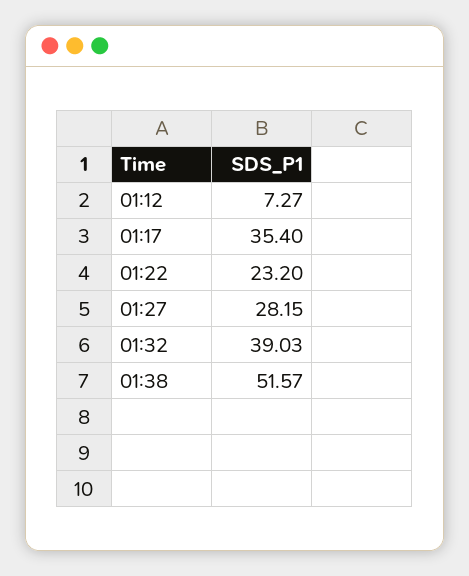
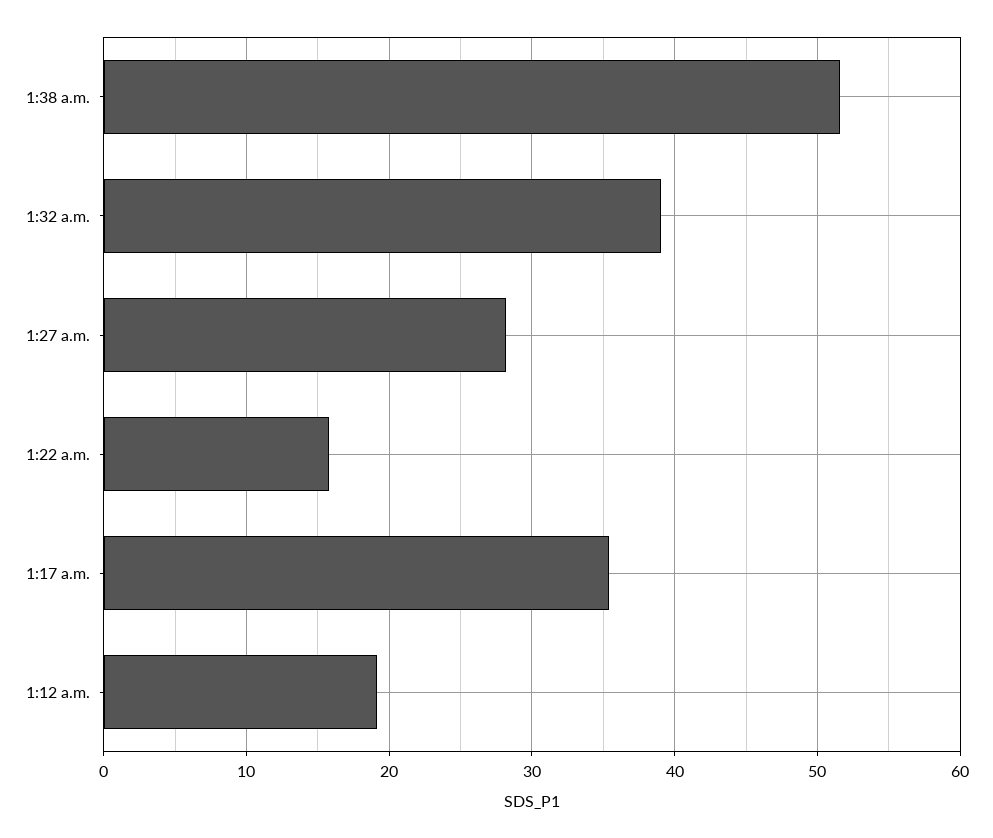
01:12: 7.27 -> 19
01:22: 23.2 -> 16

